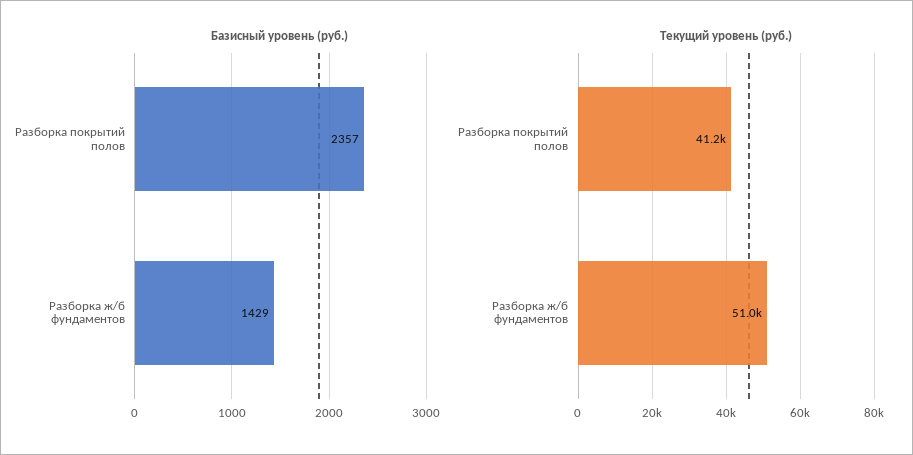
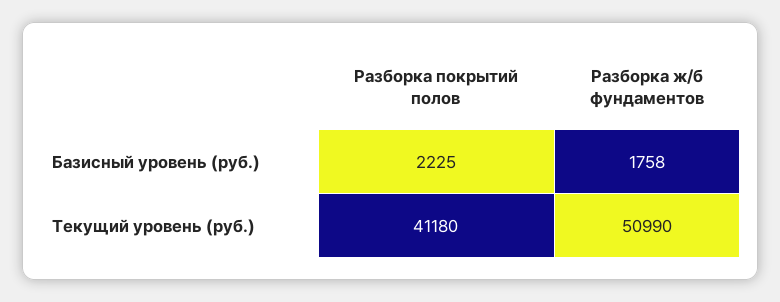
Базисный уровень (руб.), Разборка покрытий полов: 2357 -> 2225
Базисный уровень (руб.), Разборка ж/б фундаментов: 1429 -> 1758

